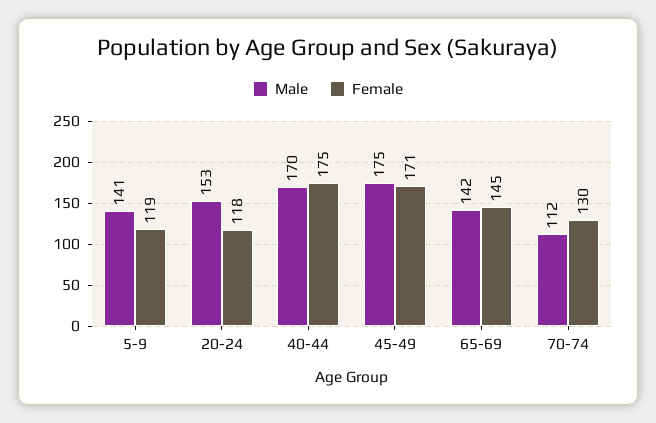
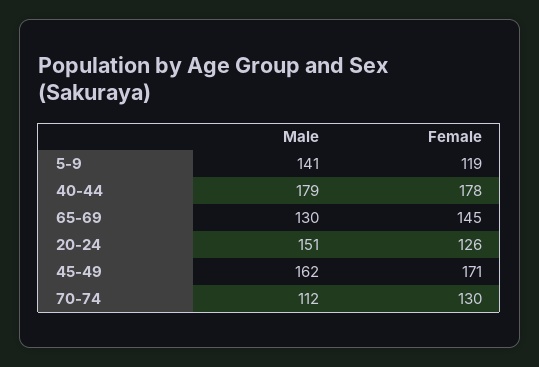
Male, 20-24: 153 -> 151
Female, 20-24: 118 -> 126
Male, 40-44: 170 -> 179
Female, 40-44: 175 -> 178
Male, 45-49: 175 -> 162
Male, 65-69: 142 -> 130

